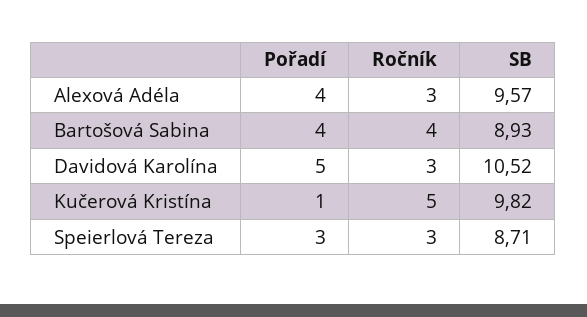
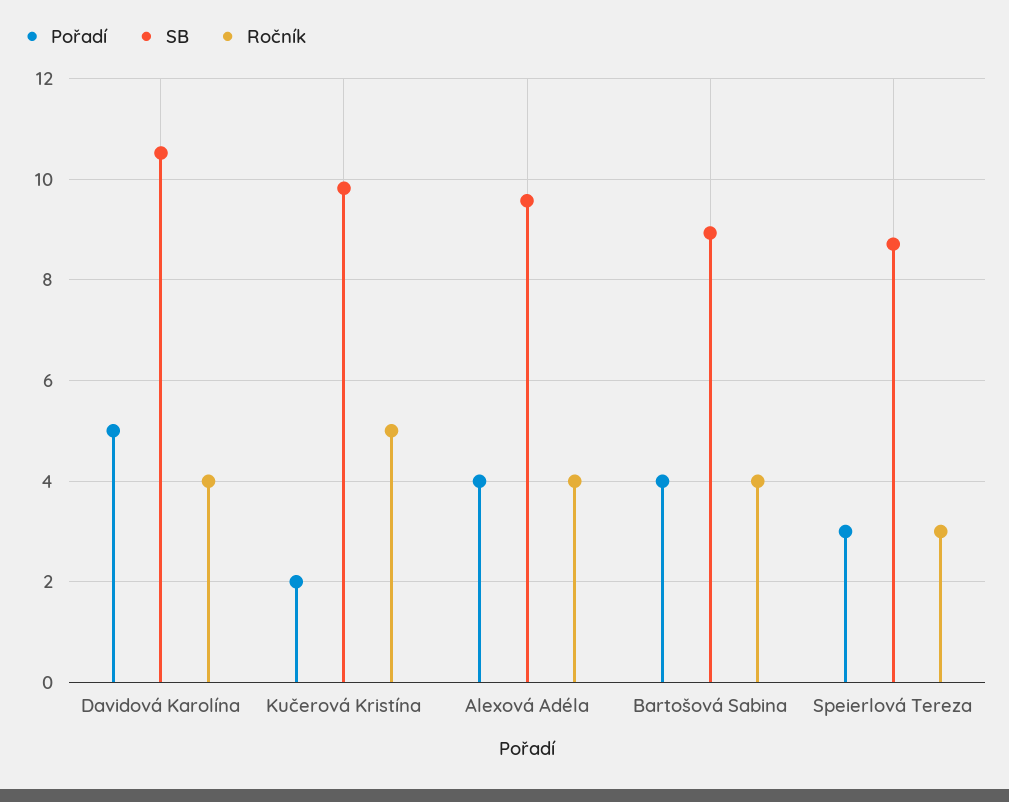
Ročník, Alexová Adéla: 3 -> 4
Ročník, Davidová Karolína: 3 -> 4
Pořadí, Kučerová Kristína: 1 -> 2

